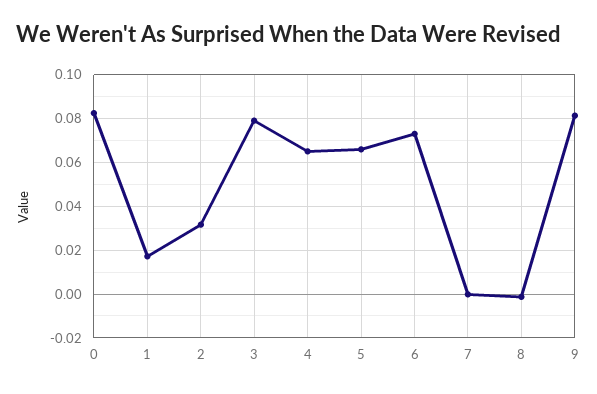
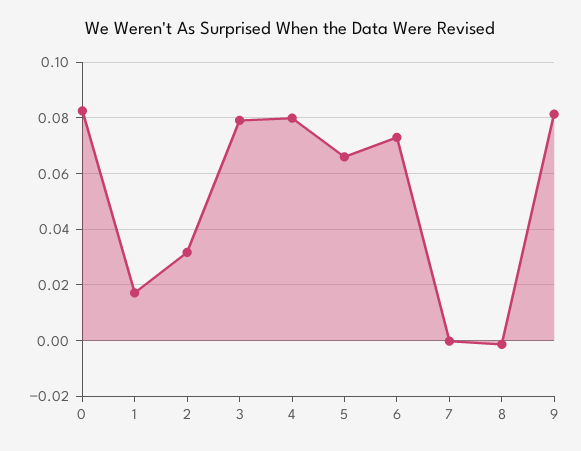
4: 0.065 -> 0.08

